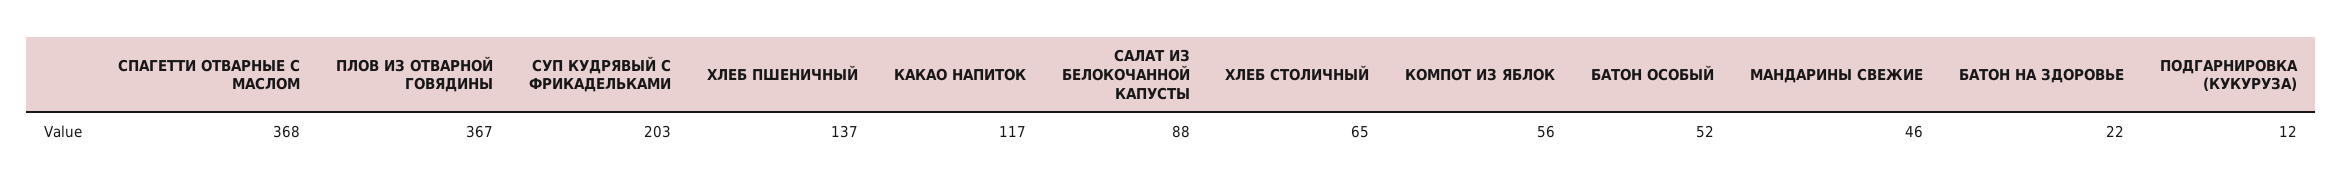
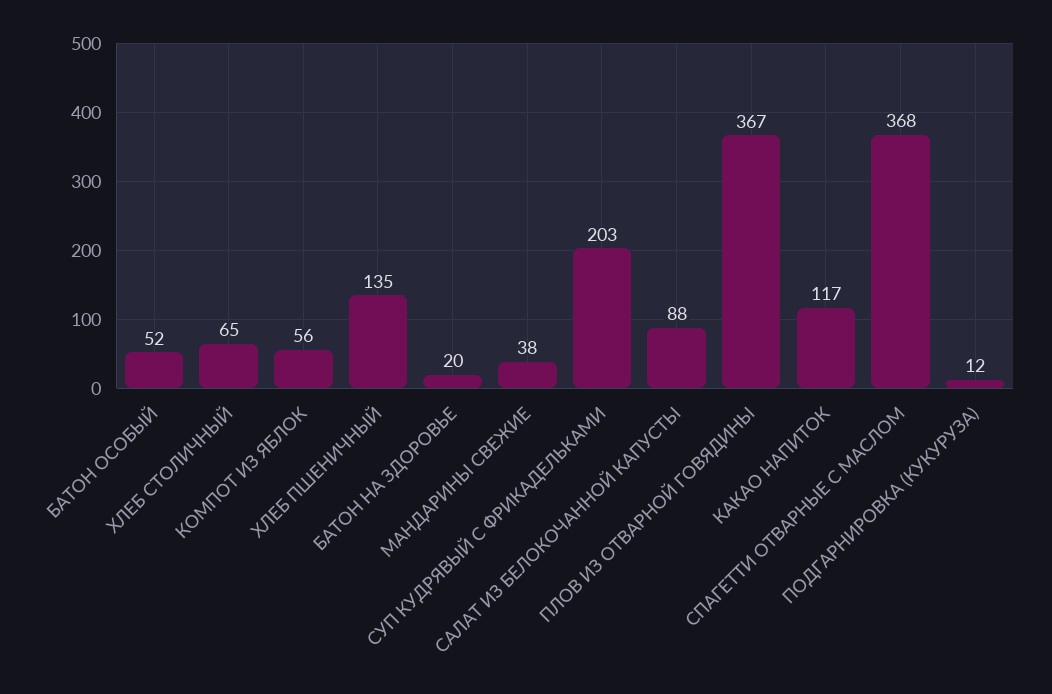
ХЛЕБ ПШЕНИЧНЫЙ: 137 -> 135
МАНДАРИНЫ СВЕЖИЕ: 46 -> 38
БАТОН НА ЗДОРОВЬЕ: 22 -> 20

